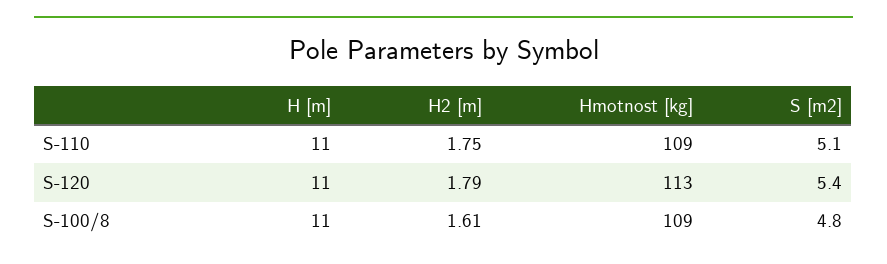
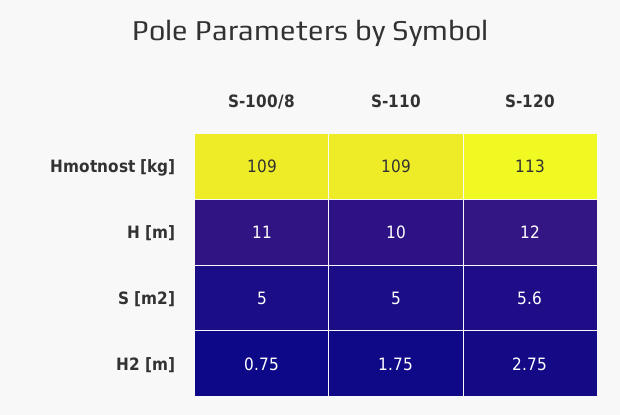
H [m], S-110: 11 -> 10
S [m2], S-110: 5.1 -> 5
H [m], S-120: 11 -> 12
H2 [m], S-120: 1.79 -> 2.75
S [m2], S-120: 5.4 -> 5.6
H2 [m], S-100/8: 1.61 -> 0.75
S [m2], S-100/8: 4.8 -> 5

